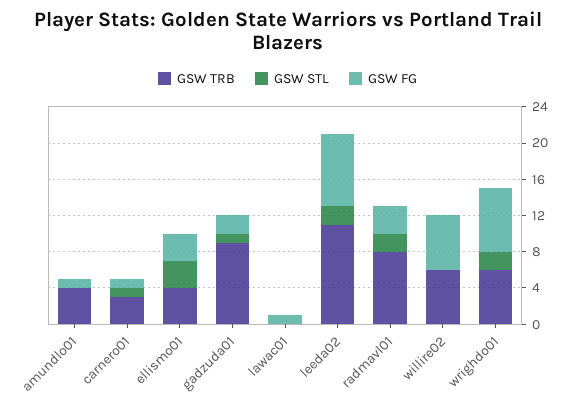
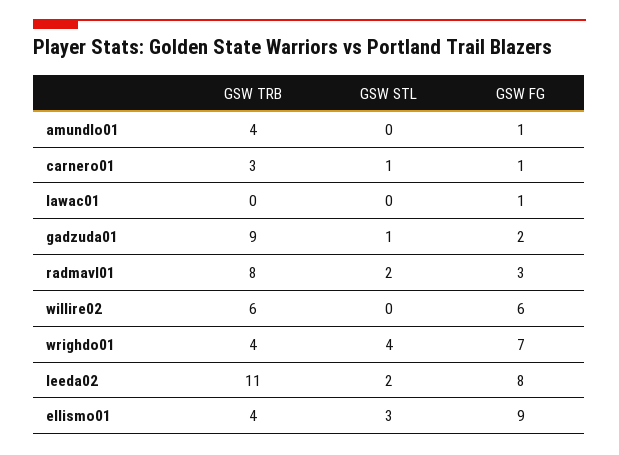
GSW FG, ellismo01: 3 -> 9
GSW TRB, wrighdo01: 6 -> 4
GSW STL, wrighdo01: 2 -> 4

